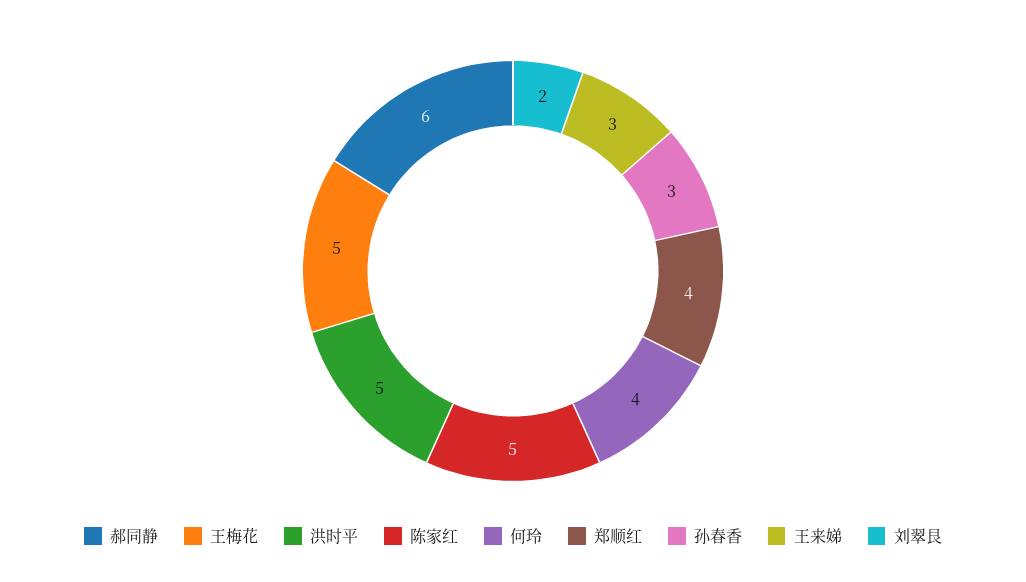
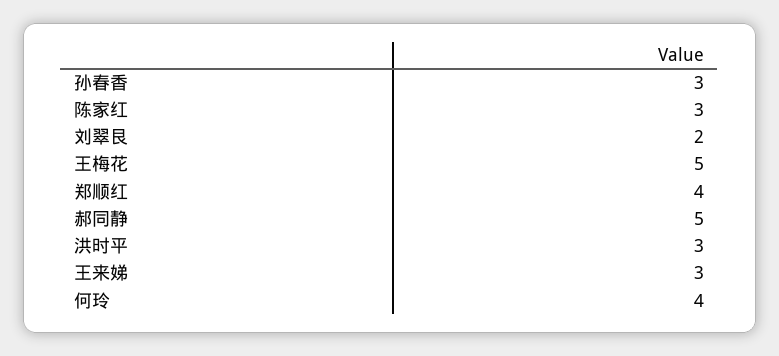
郝同静: 6 -> 5
洪时平: 5 -> 3
陈家红: 5 -> 3

